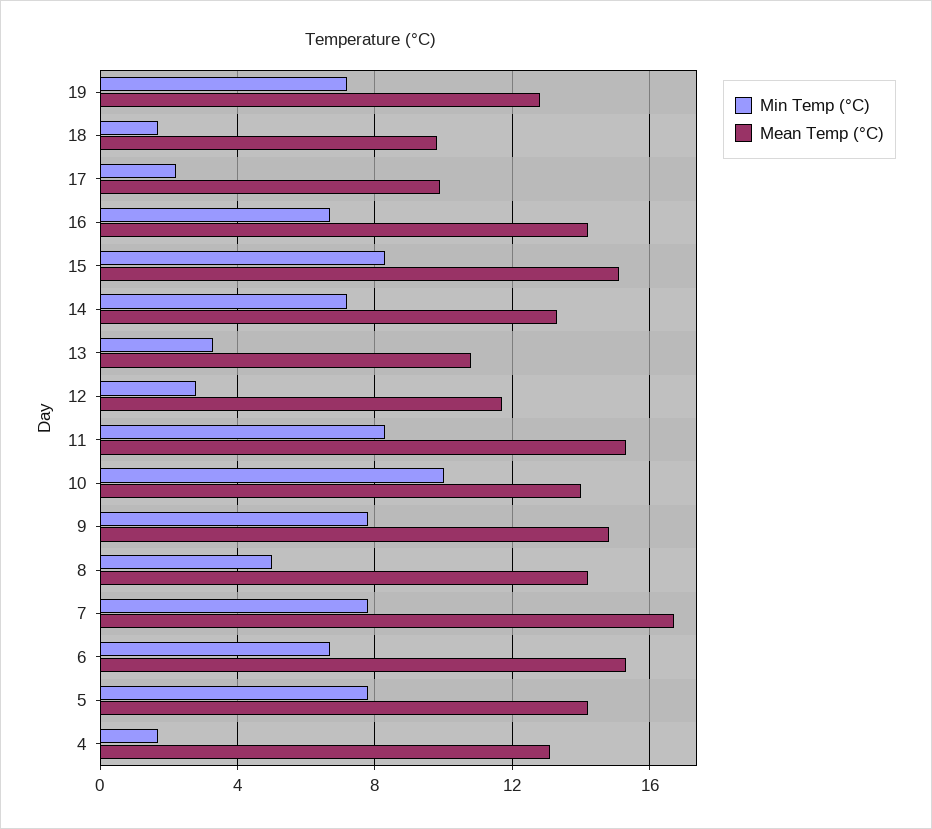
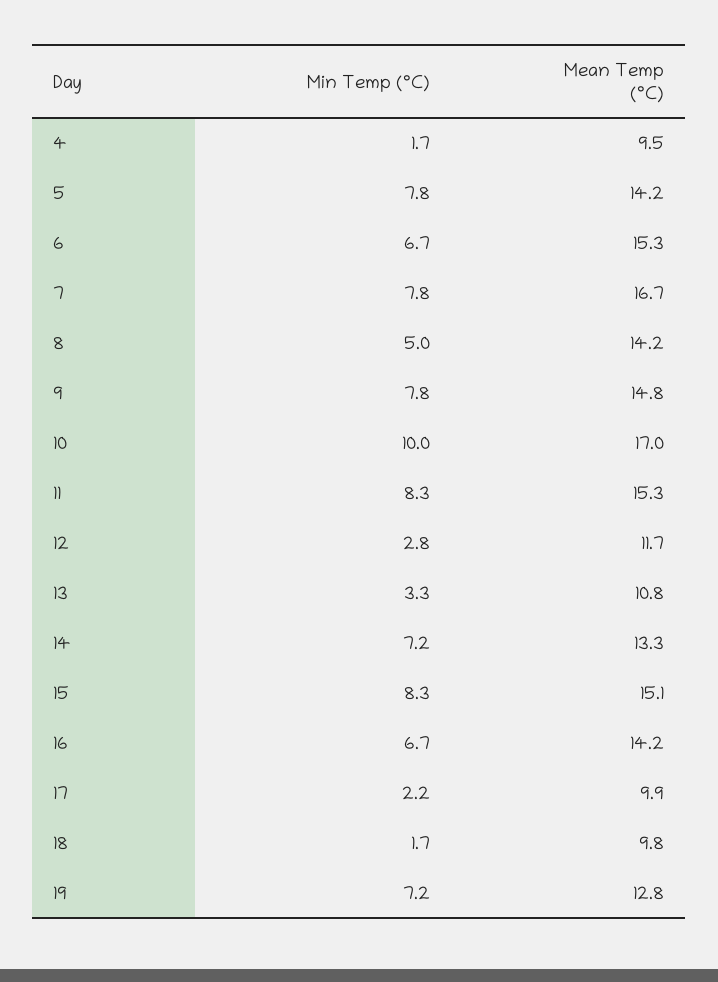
Mean Temp (°C), 10: 14 -> 17
Mean Temp (°C), 4: 13 -> 9.5

